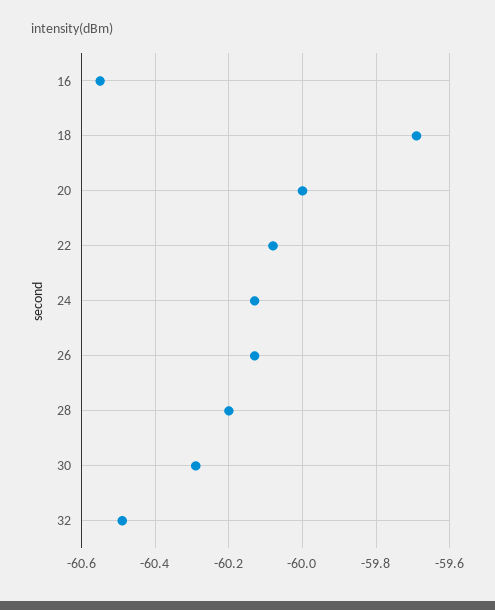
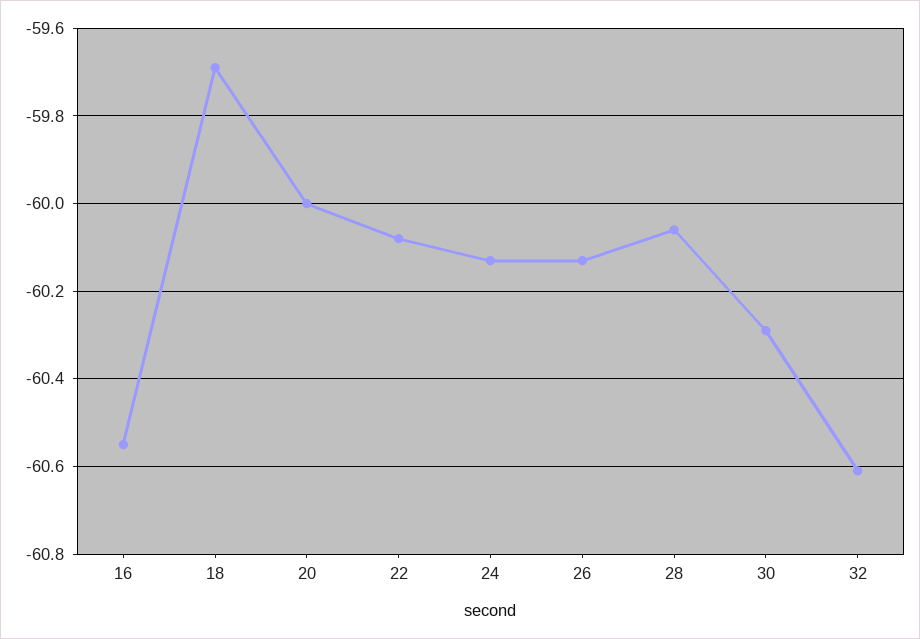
28: -60.2 -> -60.05
32: -60.5 -> -60.6

